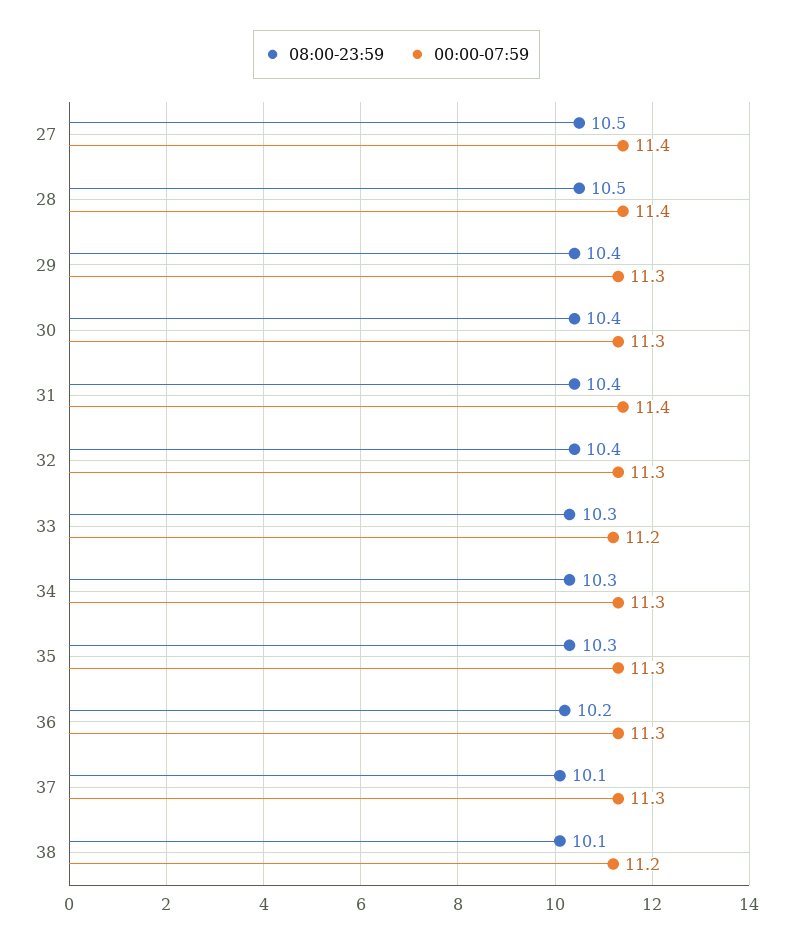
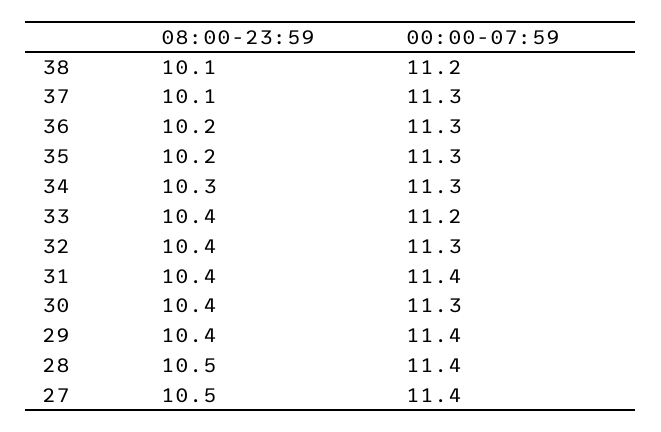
00:00-07:59, 29: 11.3 -> 11.4
08:00-23:59, 33: 10.3 -> 10.4
08:00-23:59, 35: 10.3 -> 10.2

